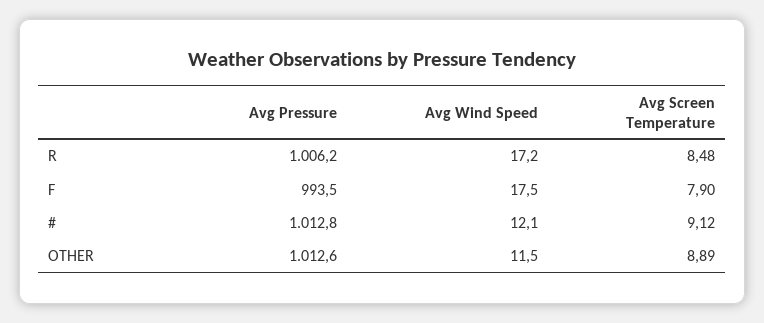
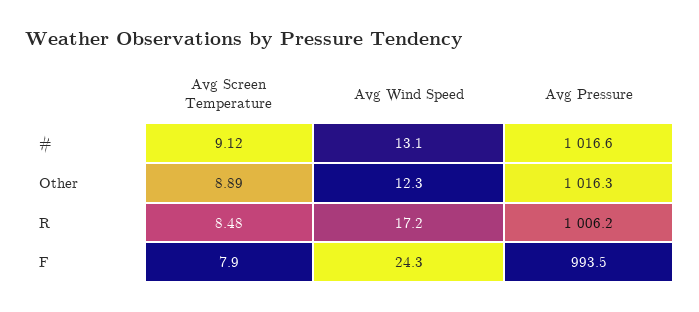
Avg Wind Speed, F: 17.5 -> 24.3
Avg Pressure, #: 1012.8 -> 1016.6
Avg Wind Speed, #: 12.1 -> 13.1
Avg Pressure, OTHER: 1012.6 -> 1016.3
Avg Wind Speed, OTHER: 11.5 -> 12.3

